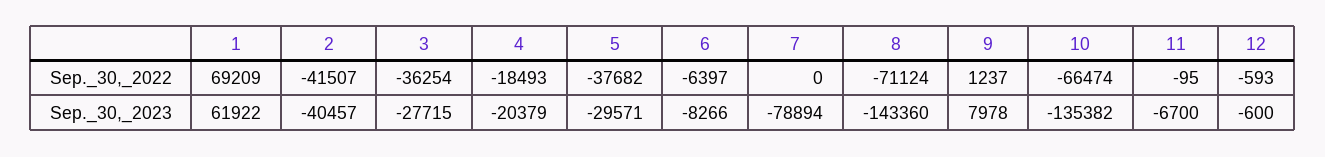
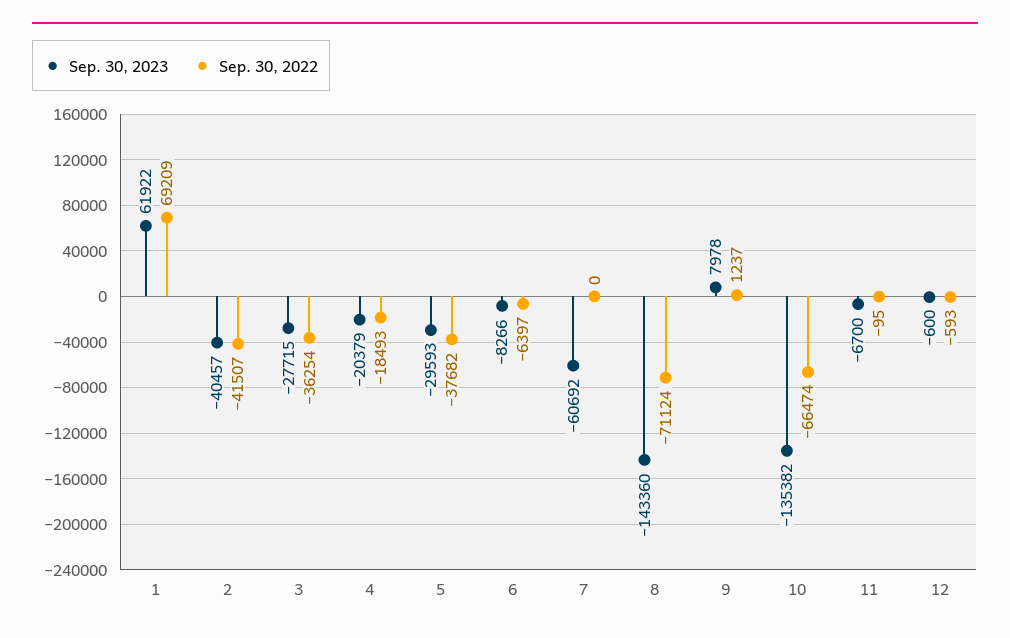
Sep._30,_2023, 5: -29571 -> -29593
Sep._30,_2023, 7: -78894 -> -60692

